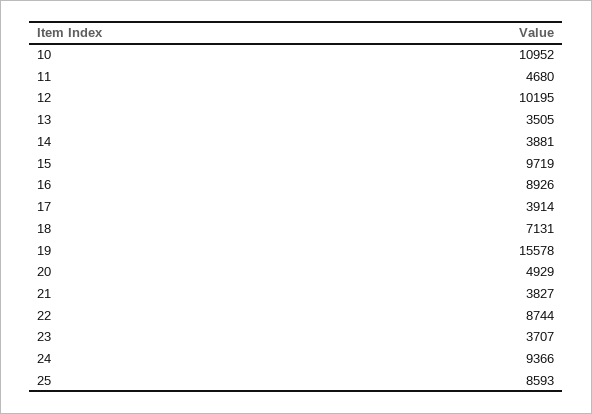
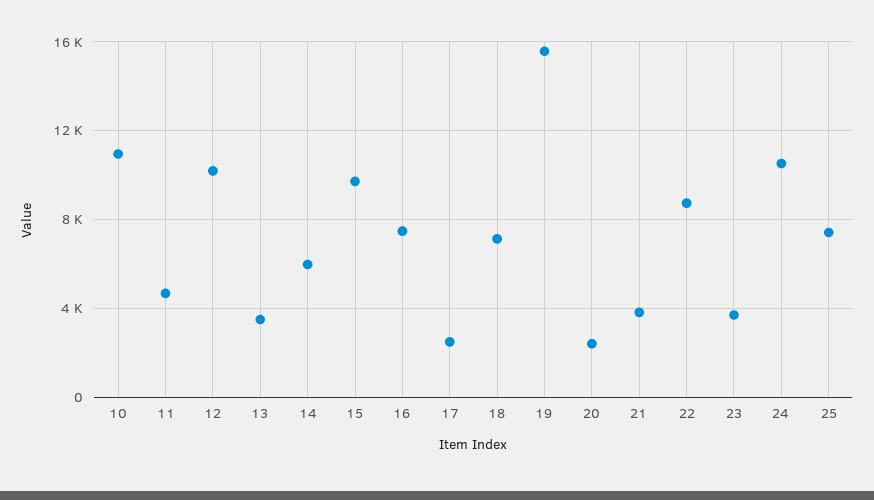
14: 3881 -> 6000
16: 8926 -> 7500
17: 3914 -> 2500
20: 4929 -> 2500
24: 9366 -> 10500
25: 8593 -> 7500

